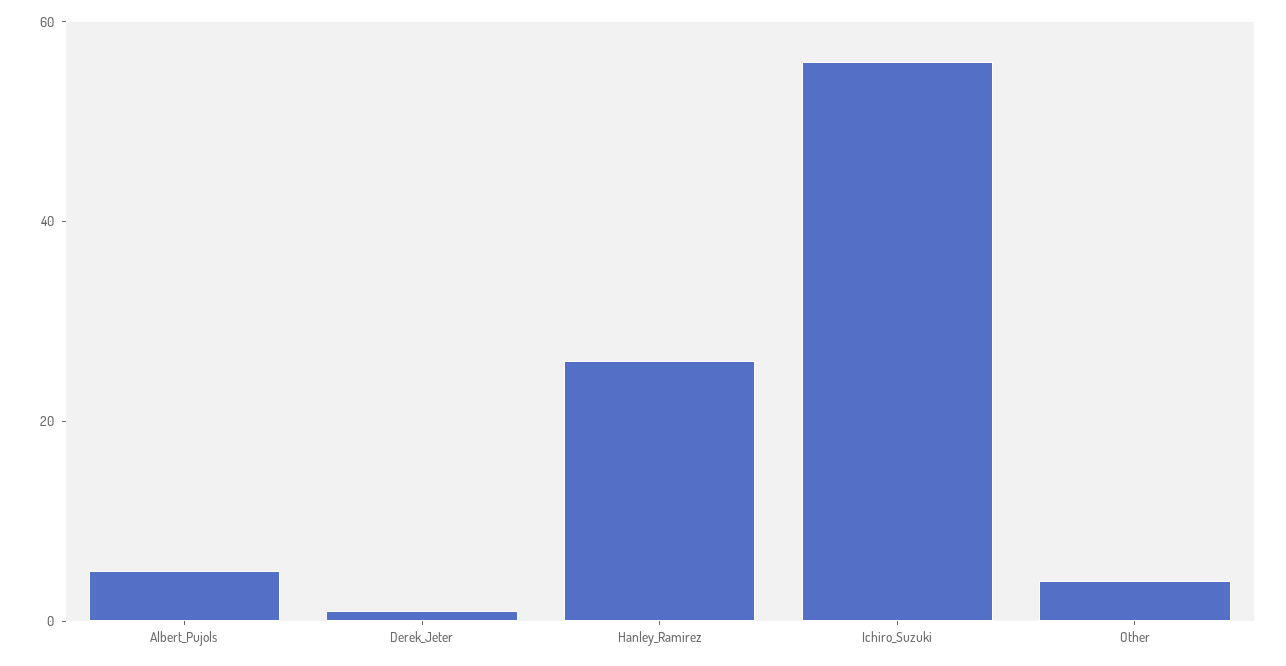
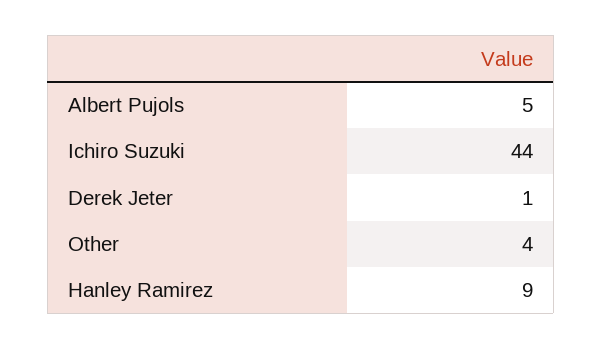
Hanley_Ramirez: 25 -> 9
Ichiro_Suzuki: 55 -> 44

